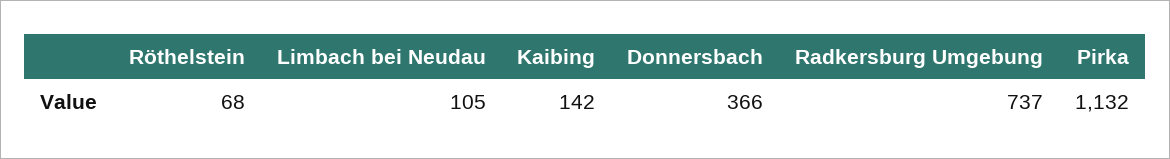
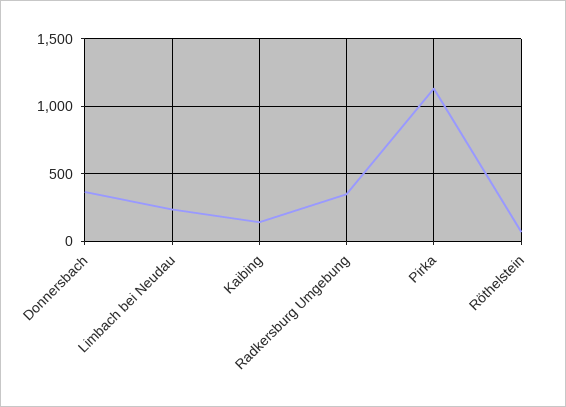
Limbach bei Neudau: 105 -> 250
Radkersburg Umgebung: 737 -> 350

